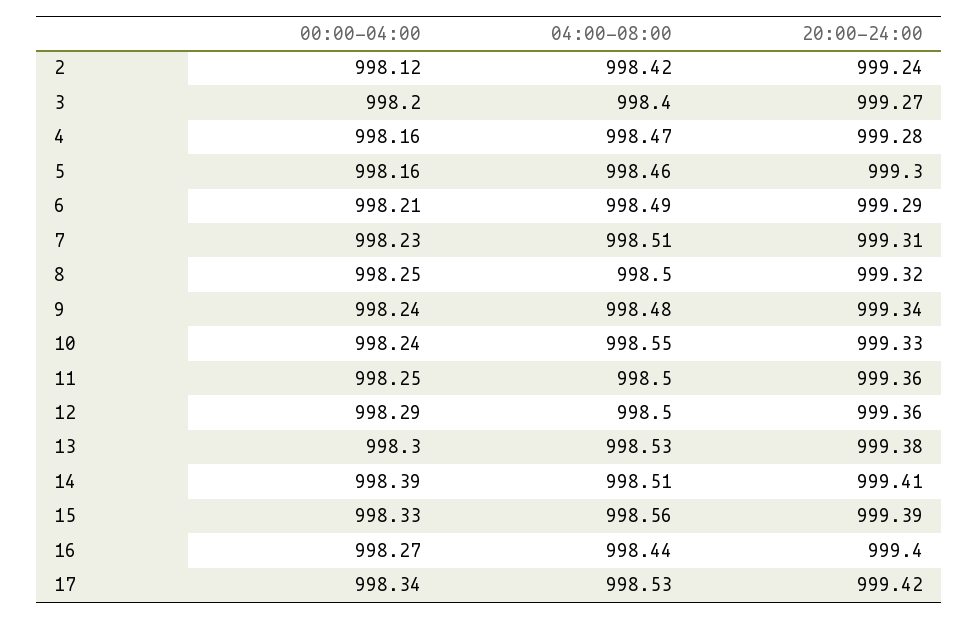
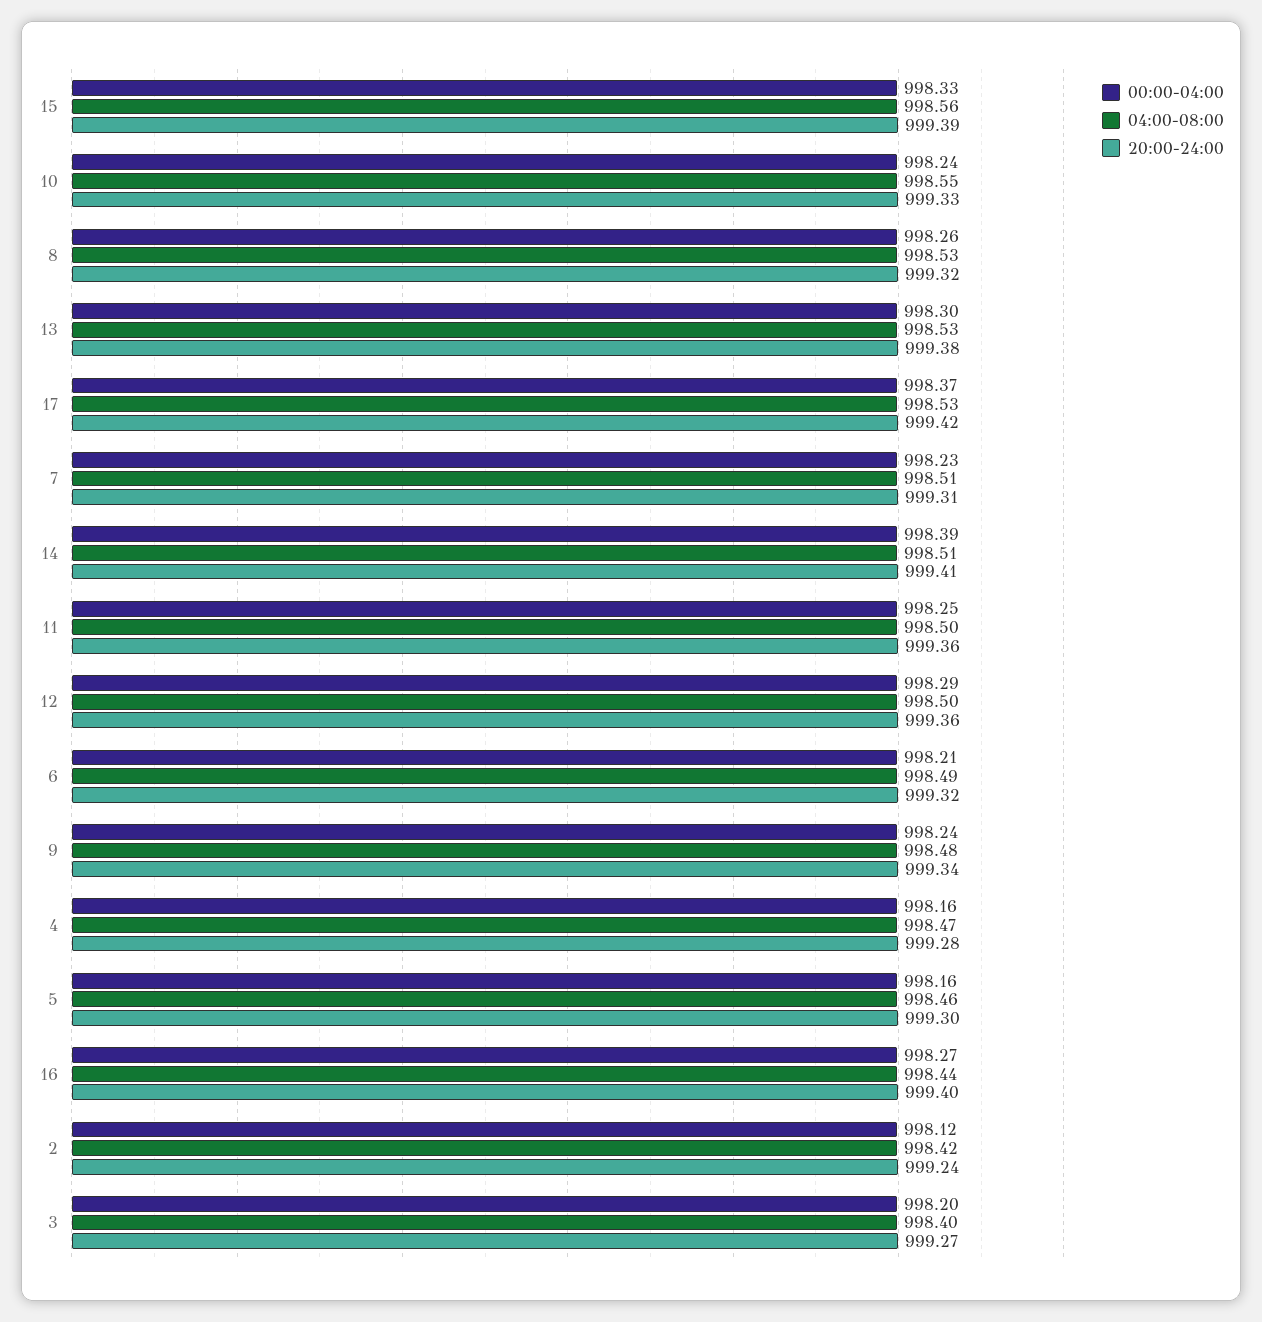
20:00-24:00, 6: 999.29 -> 999.32
00:00-04:00, 8: 998.25 -> 998.26
04:00-08:00, 8: 998.5 -> 998.53
00:00-04:00, 17: 998.34 -> 998.37

